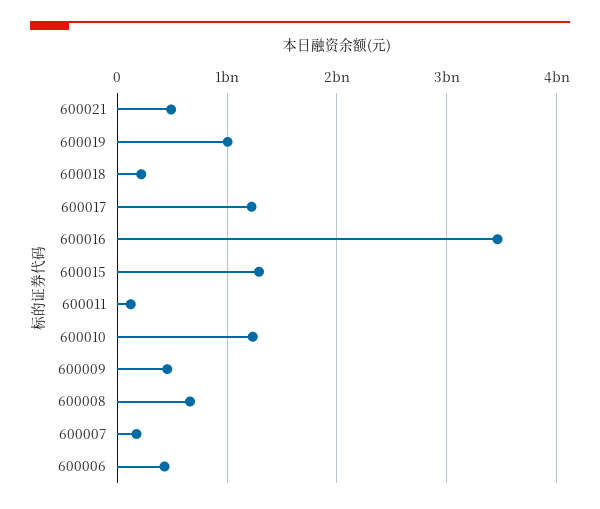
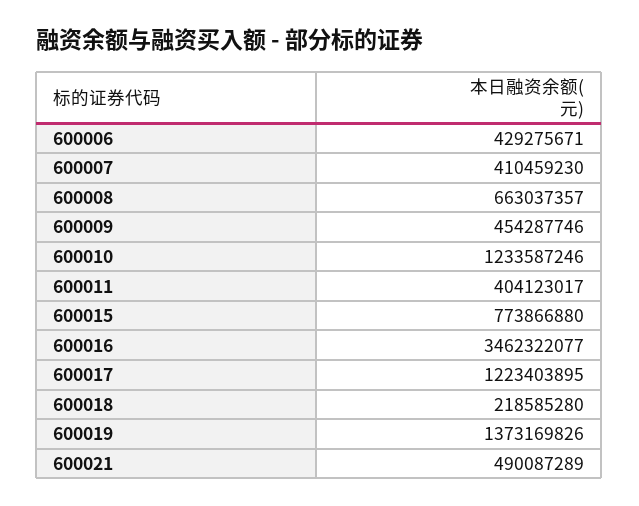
600019: 1000000000 -> 1373169826
600015: 1300000000 -> 773866880
600011: 100000000 -> 404123017
600007: 200000000 -> 410459230

